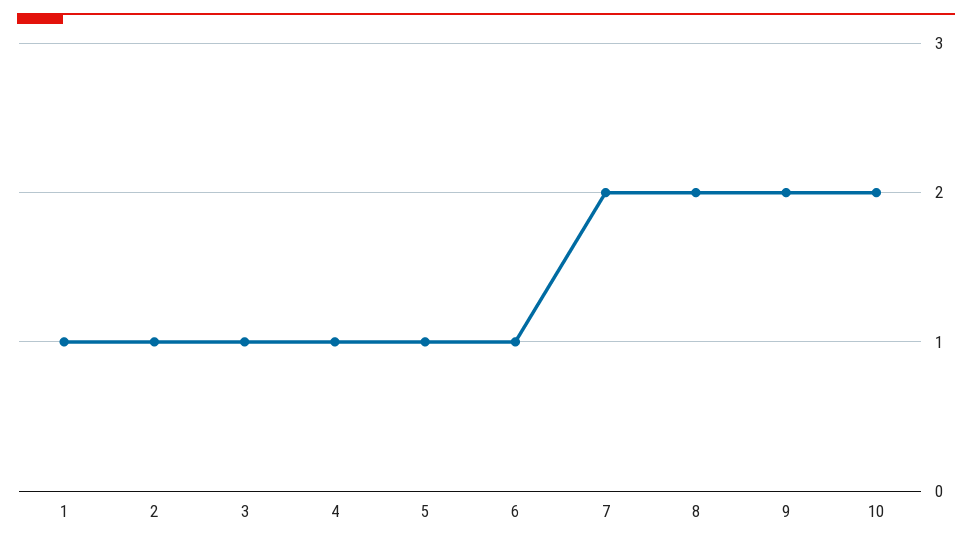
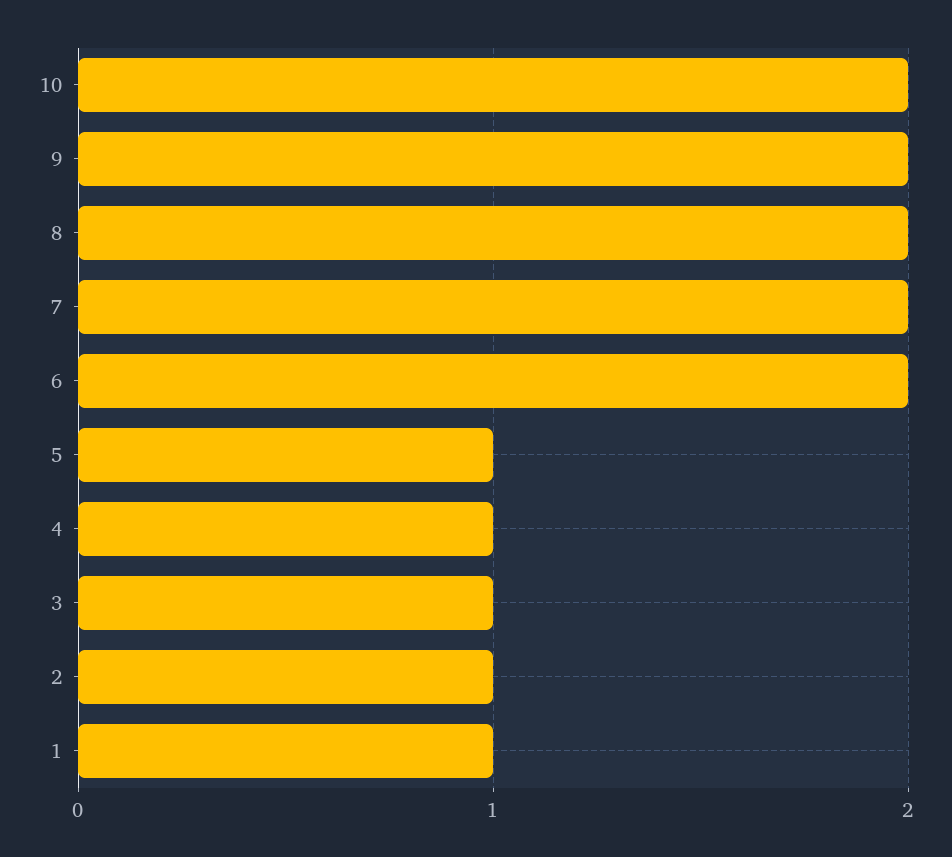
6: 1 -> 2

